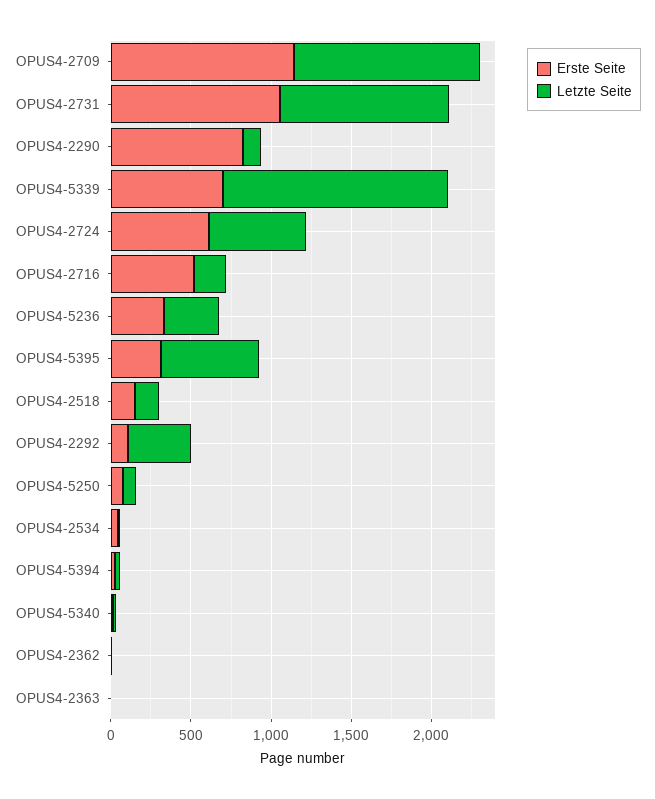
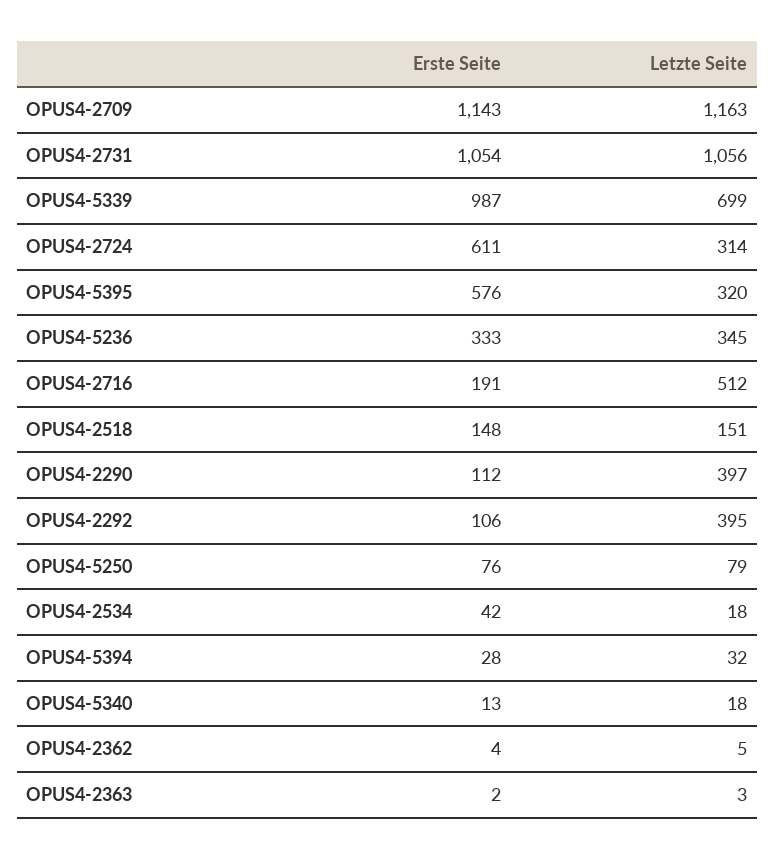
Erste Seite, OPUS4-2290: 800 -> 112
Letzte Seite, OPUS4-2290: 100 -> 397
Erste Seite, OPUS4-5339: 700 -> 987
Letzte Seite, OPUS4-5339: 1400 -> 699
Letzte Seite, OPUS4-2724: 600 -> 314
Erste Seite, OPUS4-2716: 500 -> 191
Letzte Seite, OPUS4-2716: 200 -> 512
Erste Seite, OPUS4-5395: 300 -> 576
Letzte Seite, OPUS4-5395: 600 -> 320

